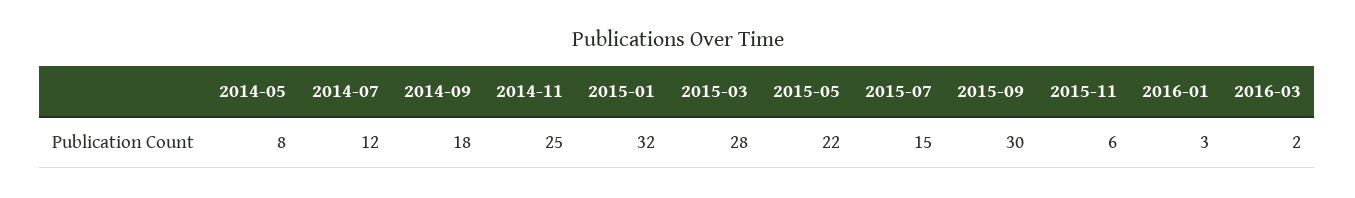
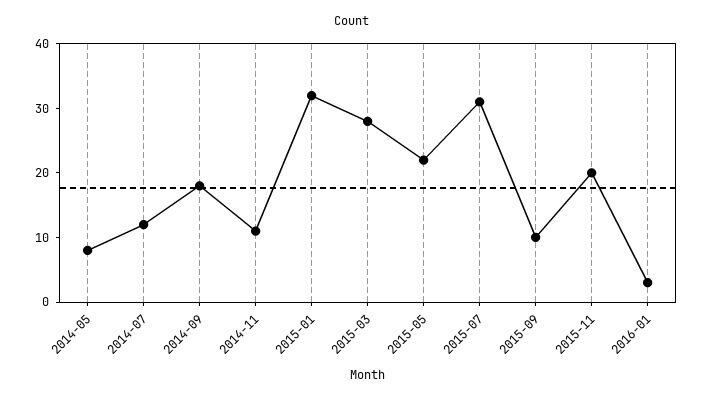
2014-11: 25 -> 10
2015-07: 15 -> 30
2015-09: 30 -> 10
2015-11: 6 -> 20
2016-03: 2 -> none

